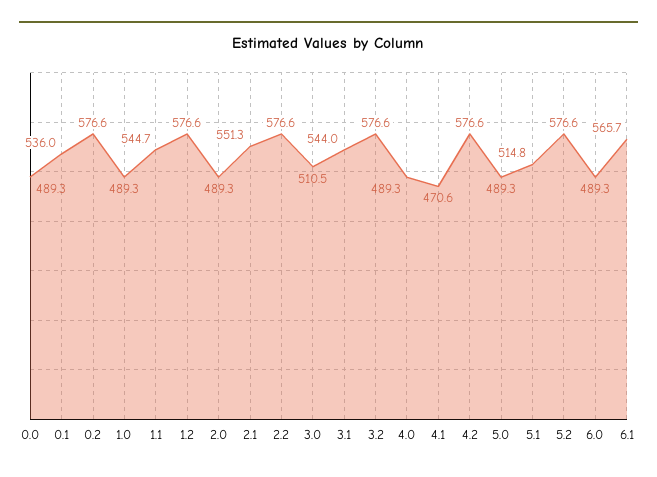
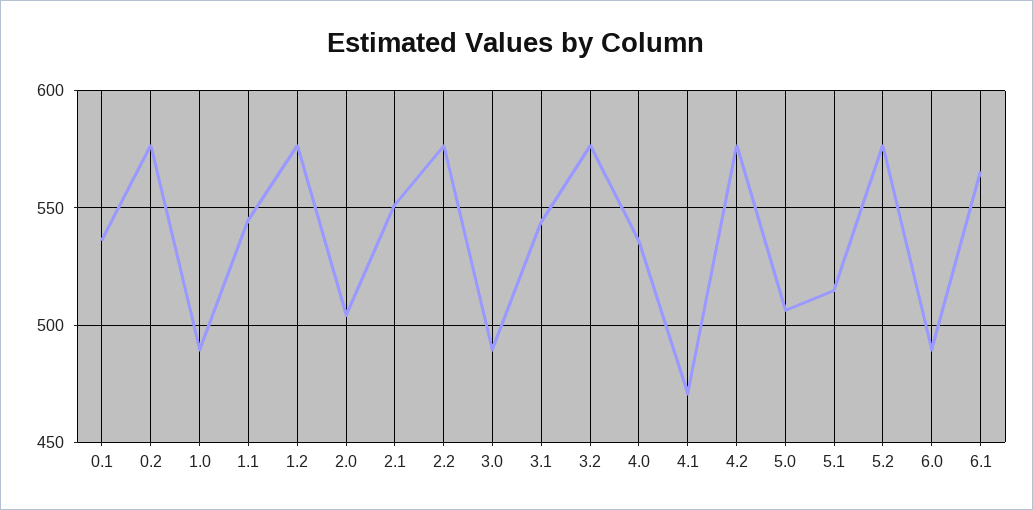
0.0: 489.3 -> none
2.0: 489.3 -> 505
3.0: 510.5 -> 490
4.0: 489.3 -> 535
5.0: 489.3 -> 505

